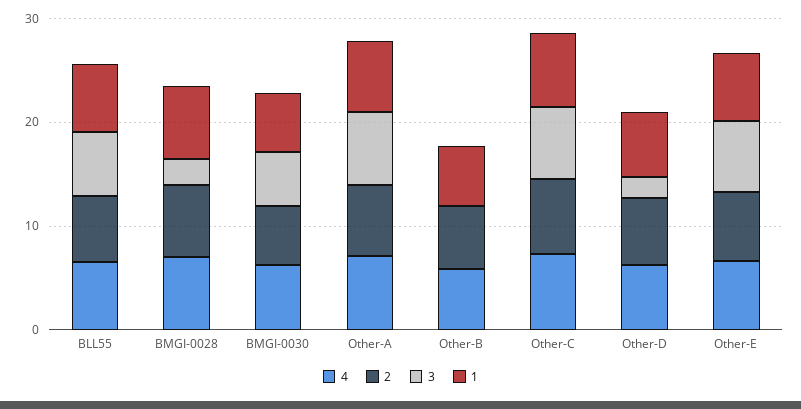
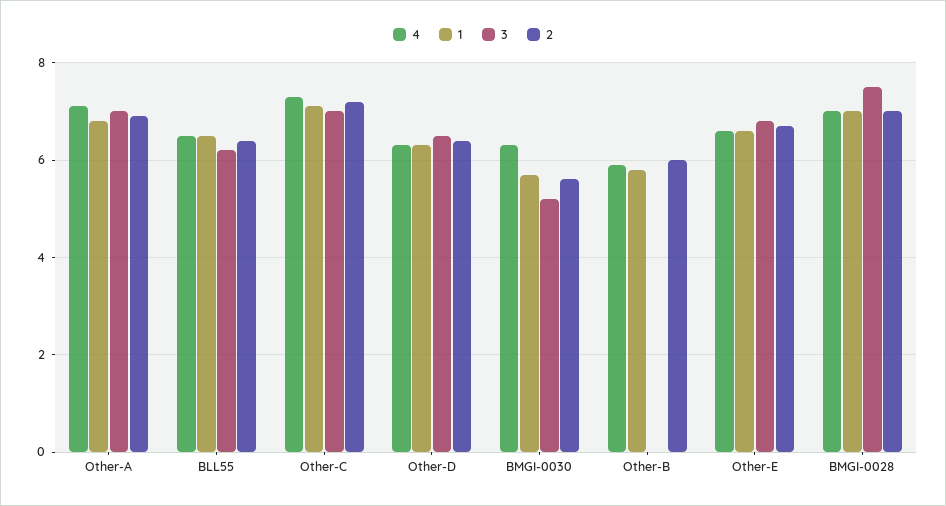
3, BMGI-0028: 2 -> 7.5
3, Other-D: 2 -> 6.5

